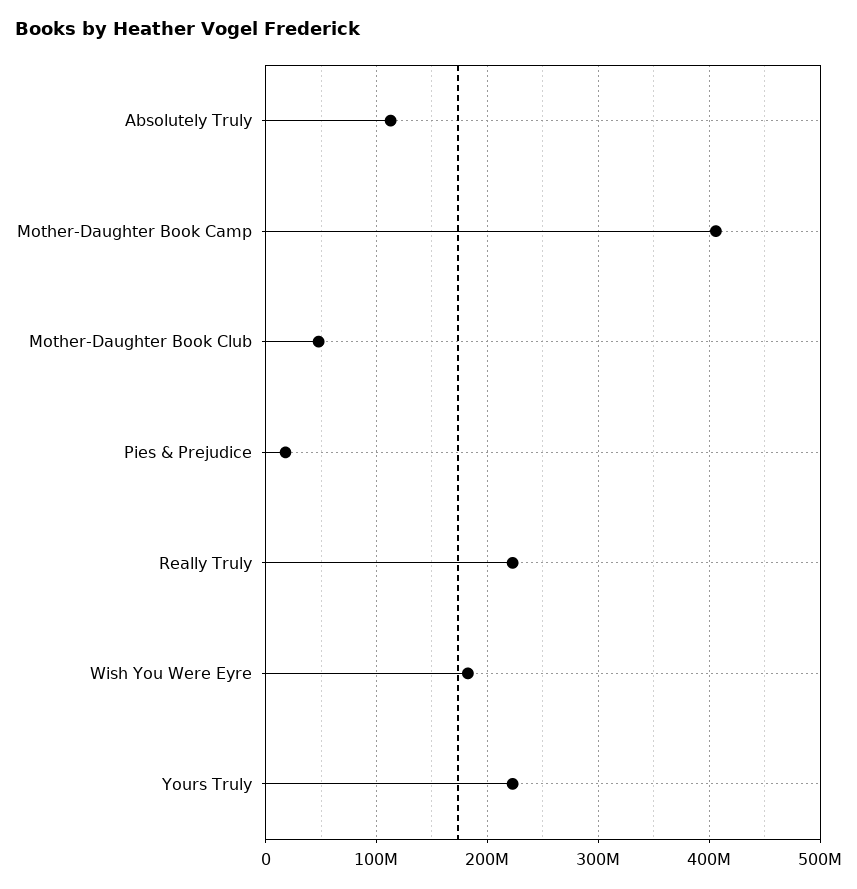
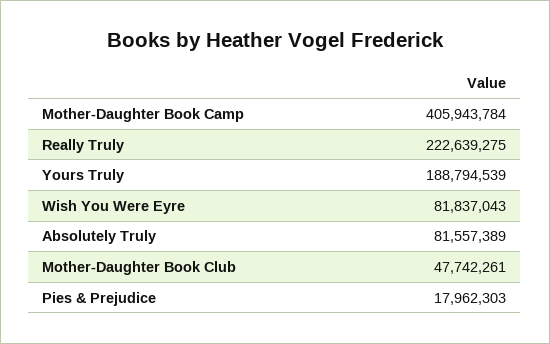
Absolutely Truly: 110000000 -> 81557389
Wish You Were Eyre: 180000000 -> 81837043
Yours Truly: 220000000 -> 188794539

